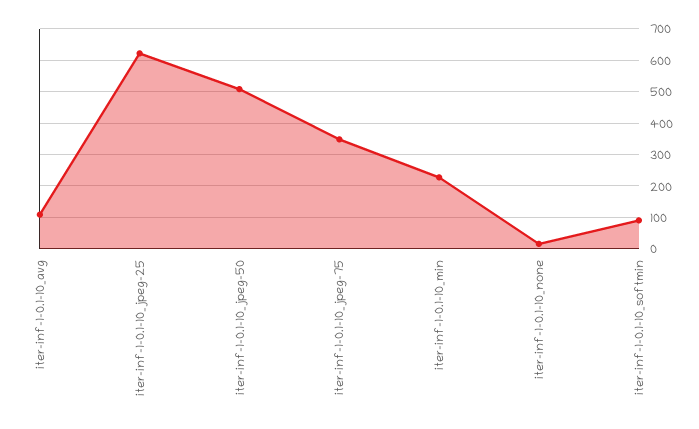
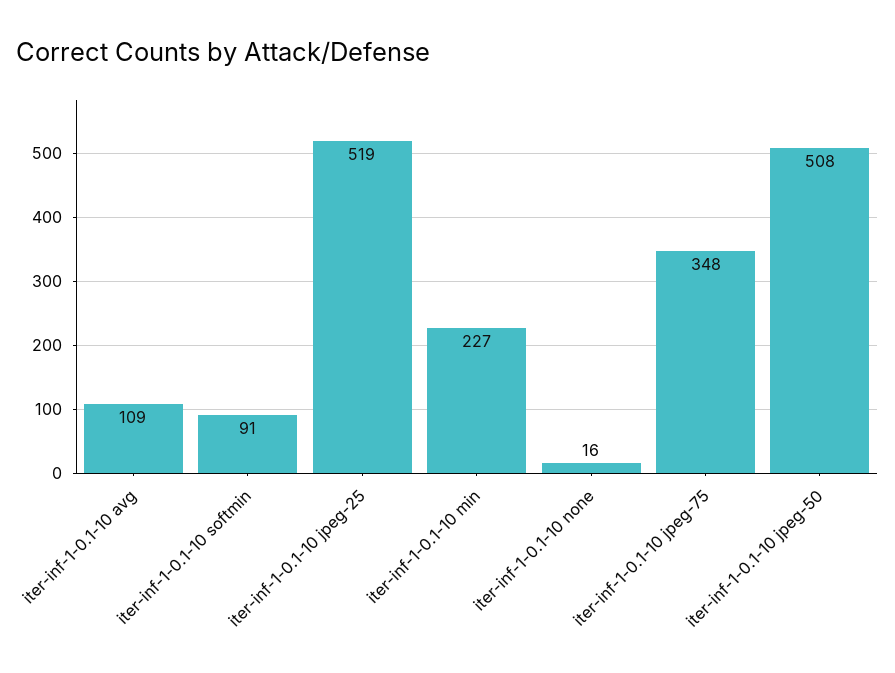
iter-inf-1-0.1-10_jpeg-25: 620 -> 519

